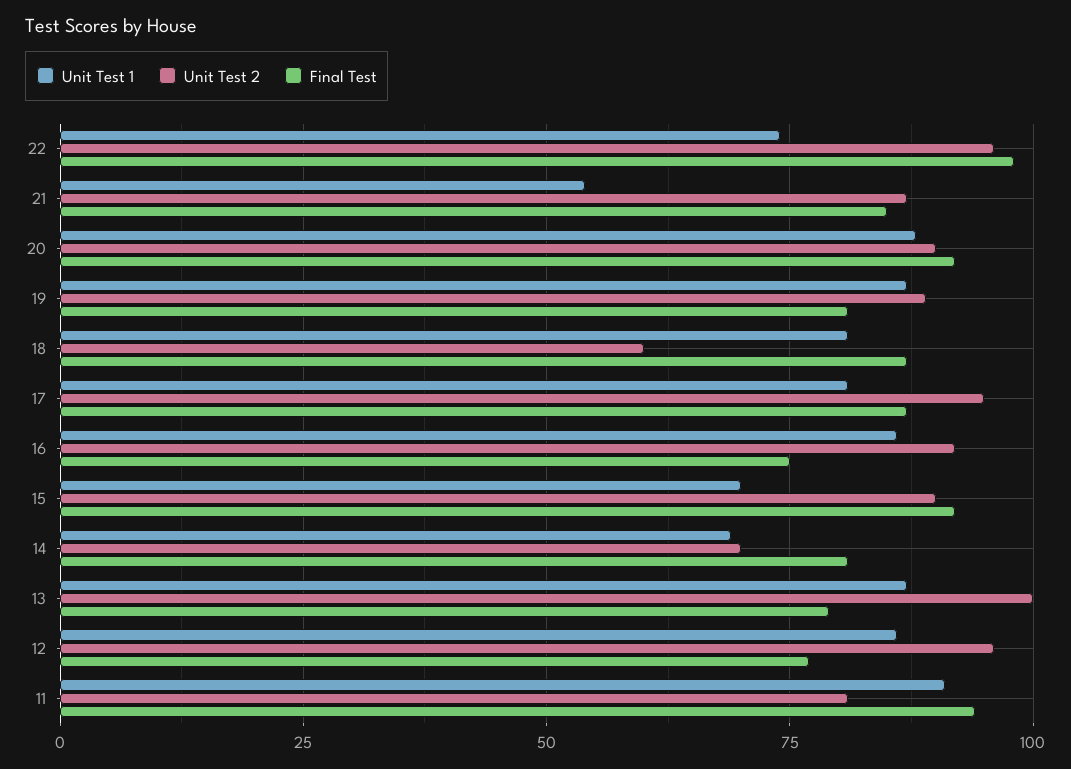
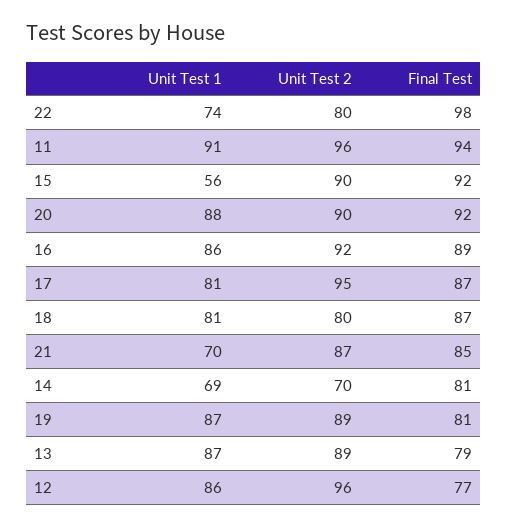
Unit Test 2, 22: 95 -> 80
Unit Test 1, 21: 55 -> 70
Unit Test 2, 18: 60 -> 80
Final Test, 16: 75 -> 89
Unit Test 1, 15: 70 -> 56
Unit Test 2, 13: 100 -> 89
Unit Test 2, 11: 80 -> 96

